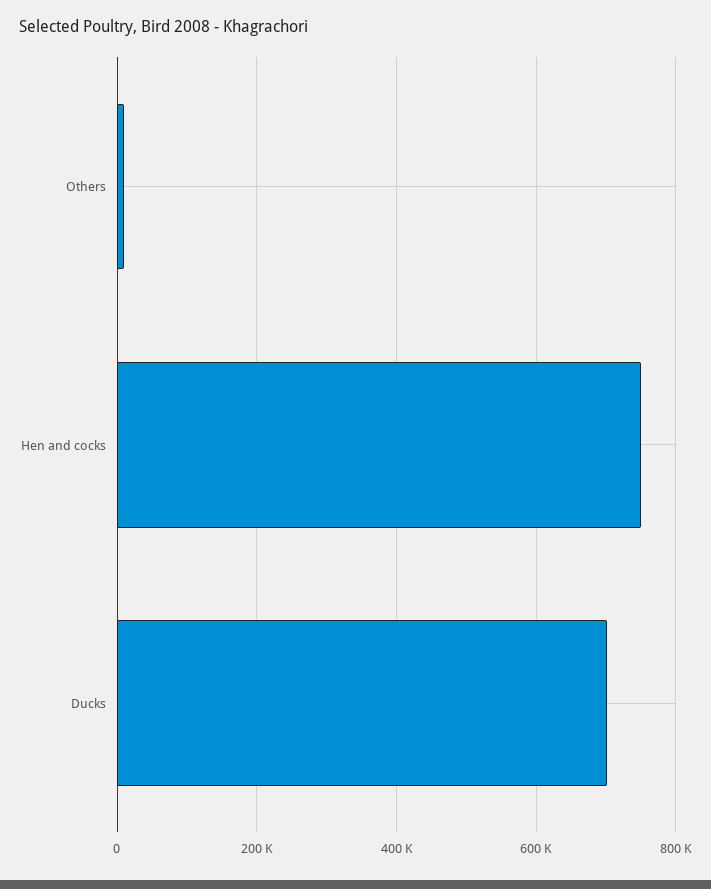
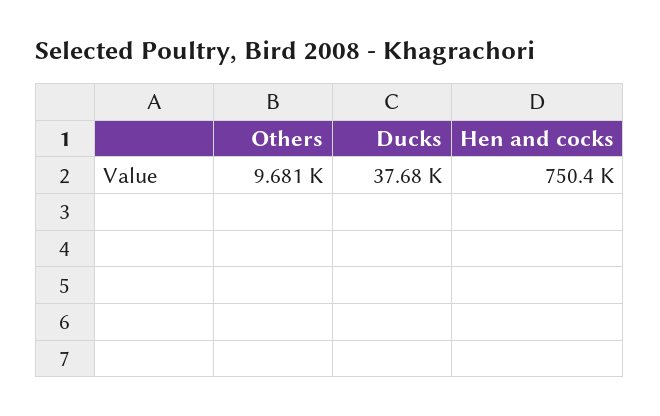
Ducks: 700000 -> 37680

